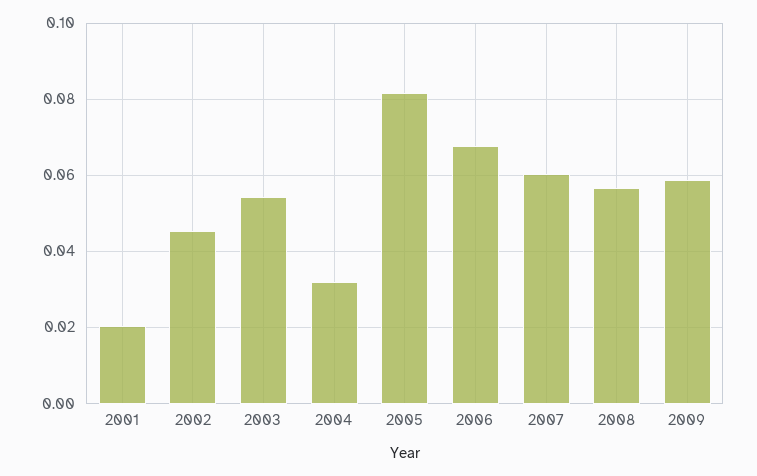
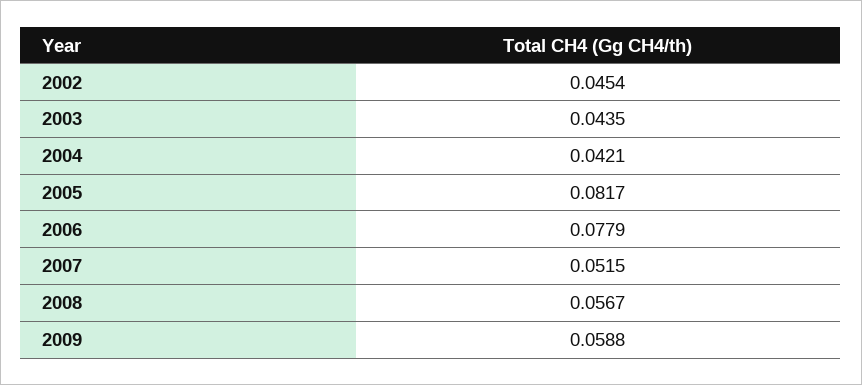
2001: 0.02 -> none
2003: 0.054 -> 0.0435
2004: 0.032 -> 0.0421
2006: 0.068 -> 0.0779
2007: 0.06 -> 0.0515

